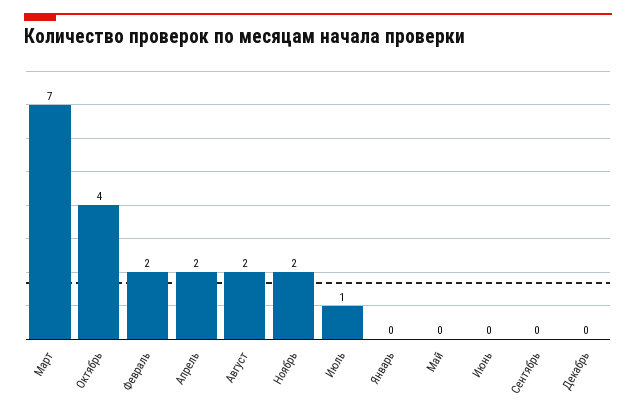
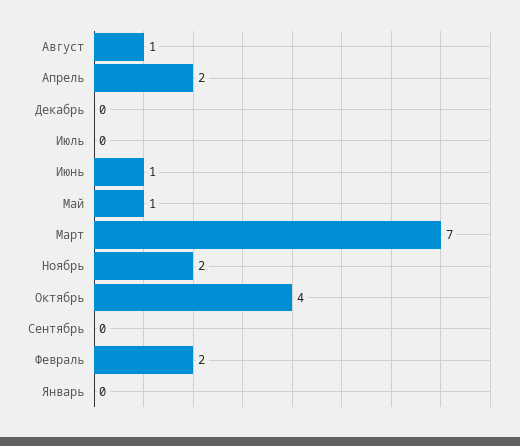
Август: 2 -> 1
Июль: 1 -> 0
Май: 0 -> 1
Июнь: 0 -> 1

